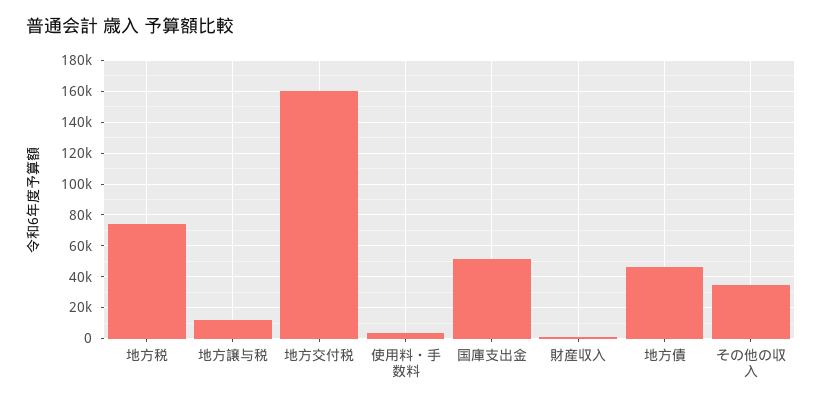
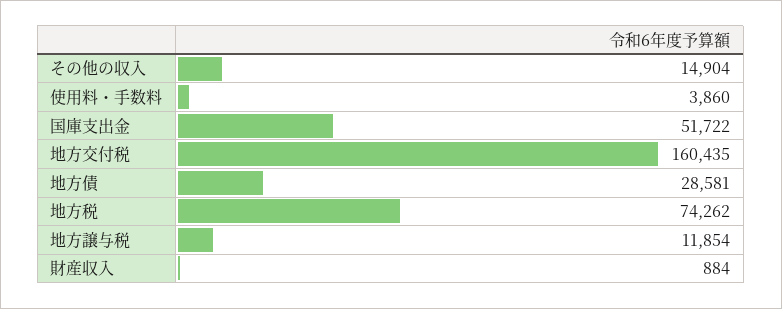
地方債: 45000 -> 28581
その他の収入: 35000 -> 14904

